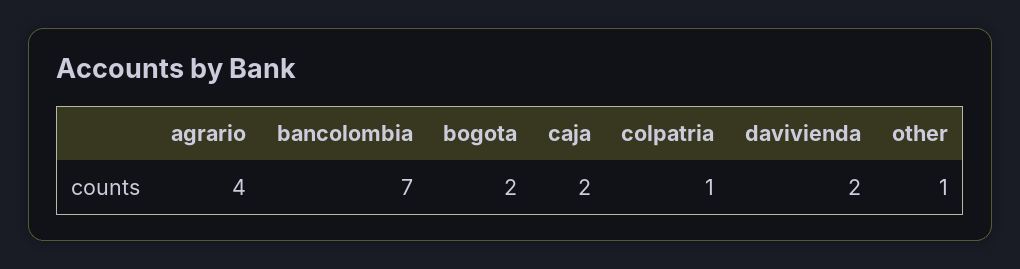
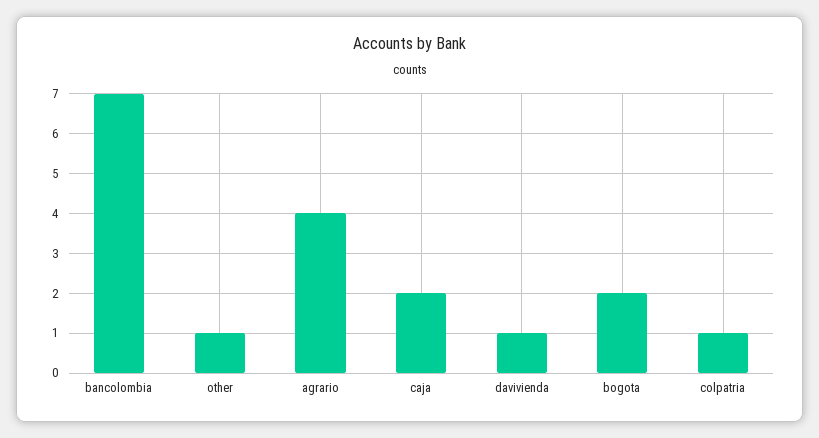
davivienda: 2 -> 1

